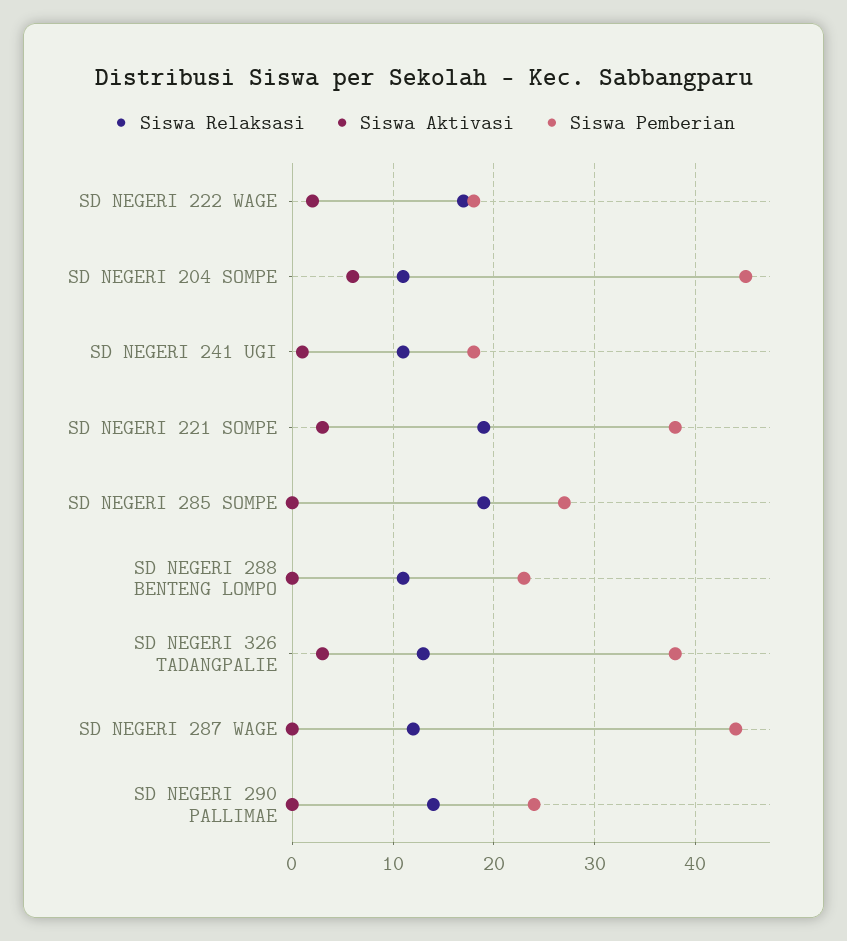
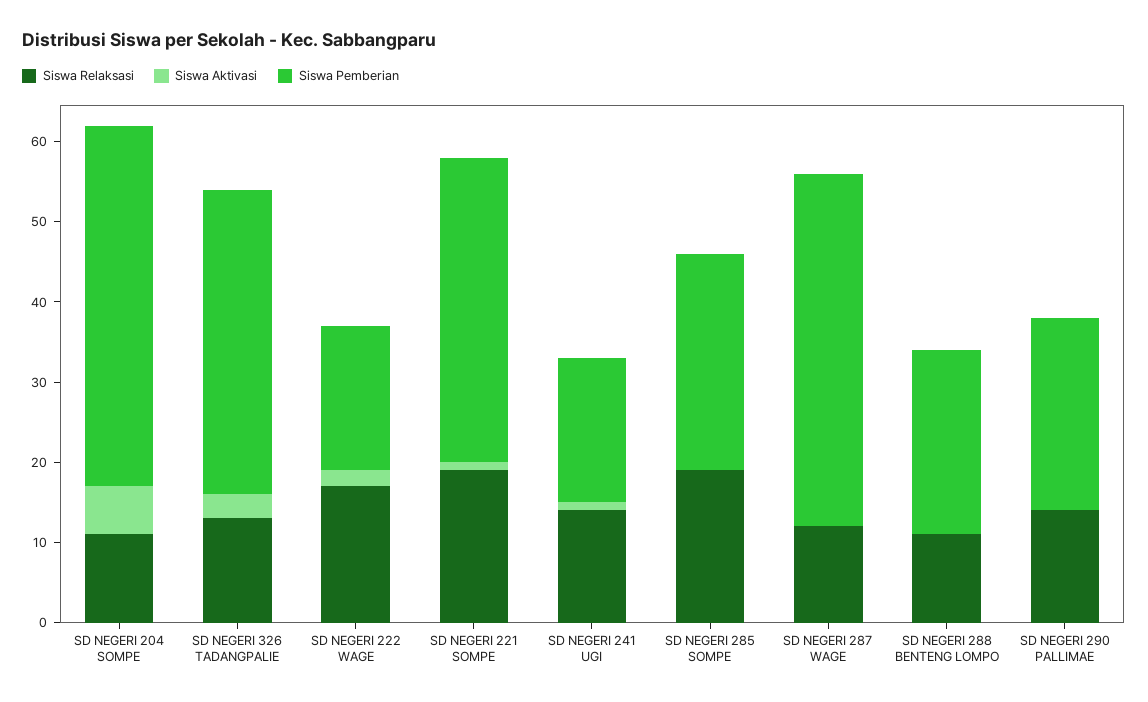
Siswa Relaksasi, SD NEGERI 241 UGI: 11 -> 14
Siswa Aktivasi, SD NEGERI 221 SOMPE: 3 -> 1

